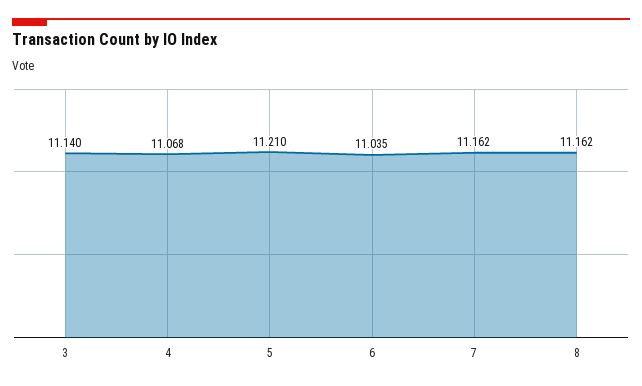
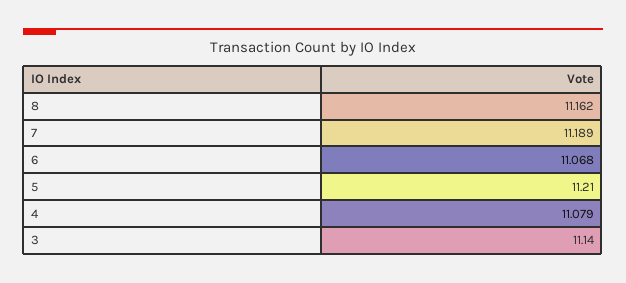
4: 11.068 -> 11.079
6: 11.035 -> 11.068
7: 11.162 -> 11.189

